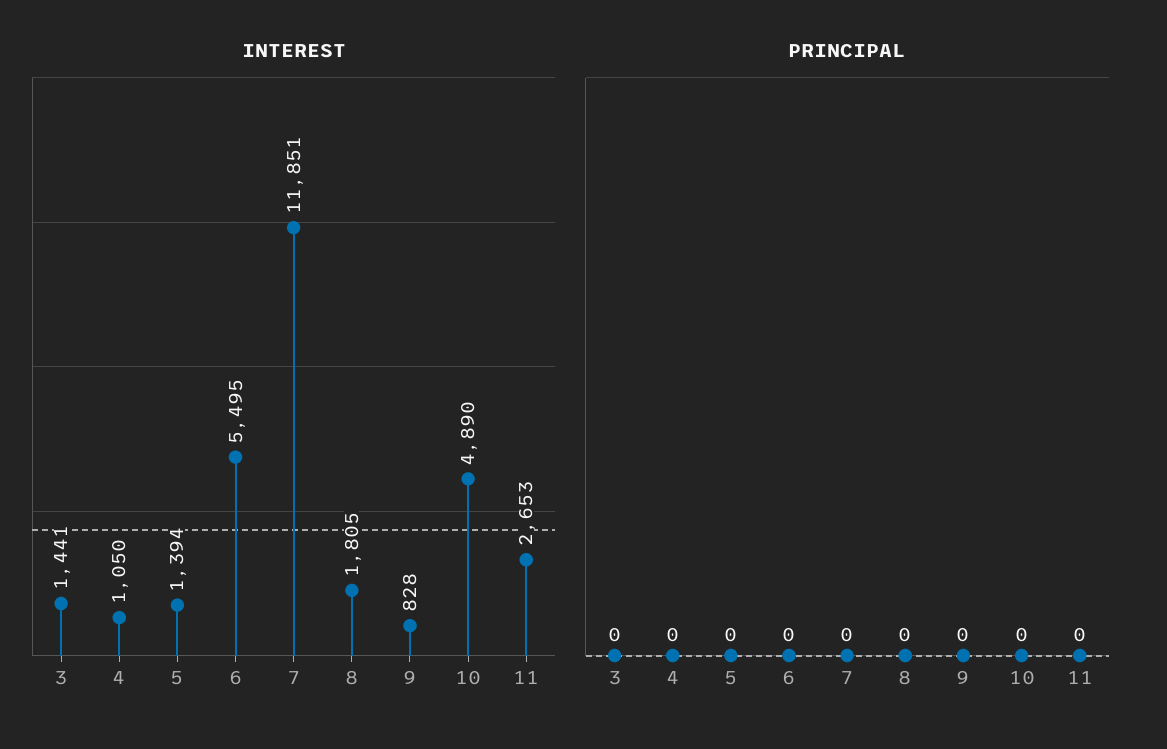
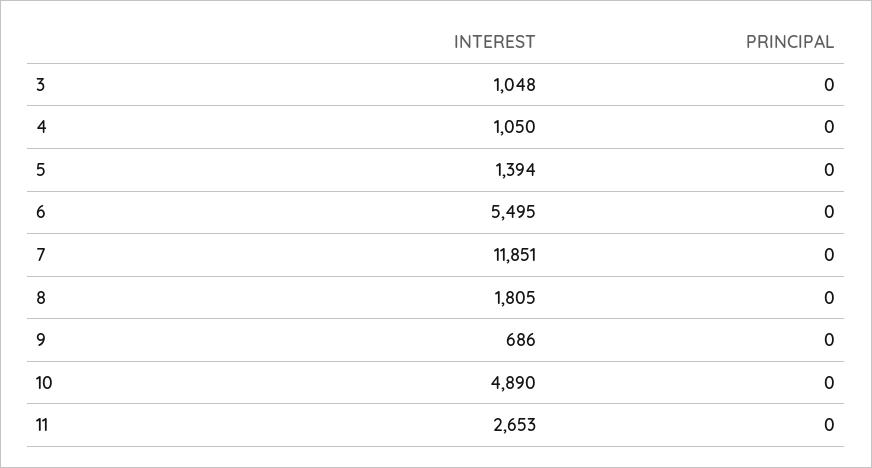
INTEREST, 3: 1441 -> 1048
INTEREST, 9: 828 -> 686

